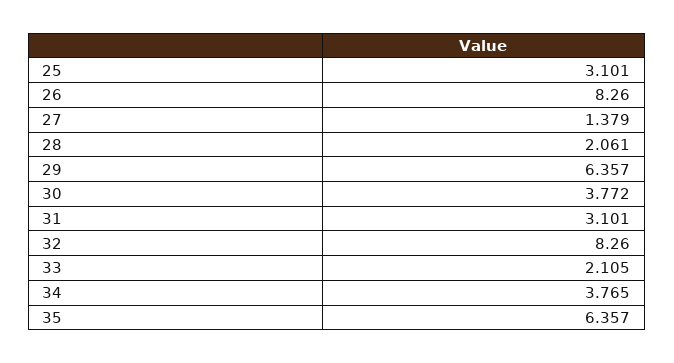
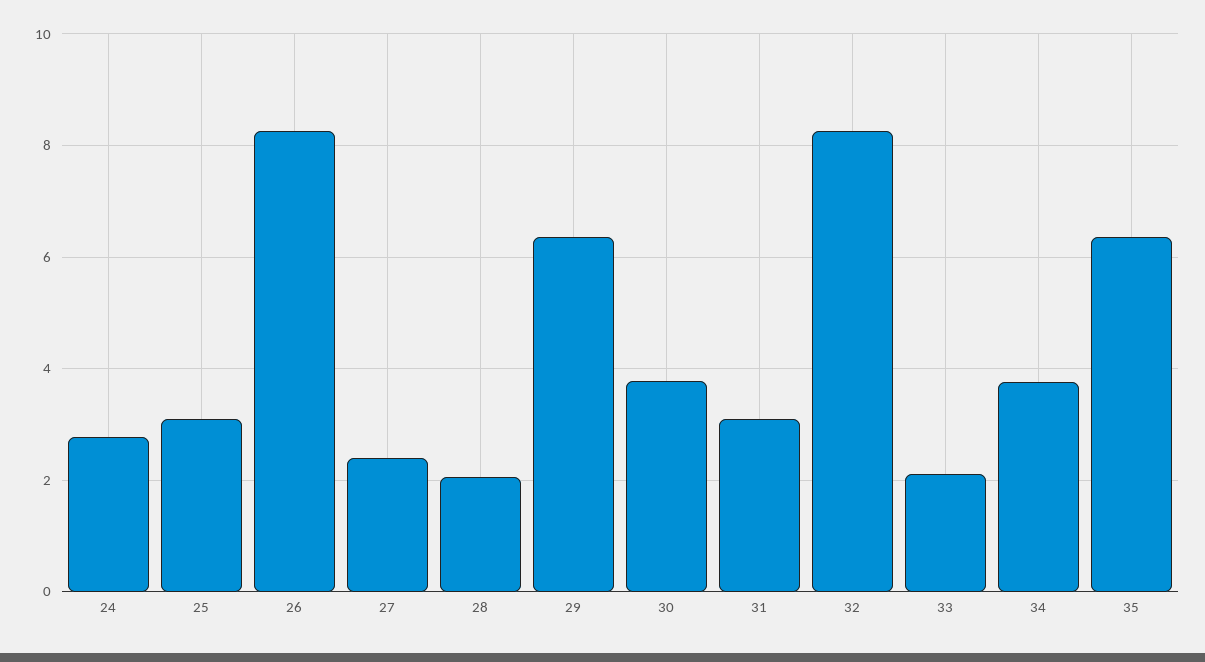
27: 1.379 -> 2.4
24: none -> 2.8

